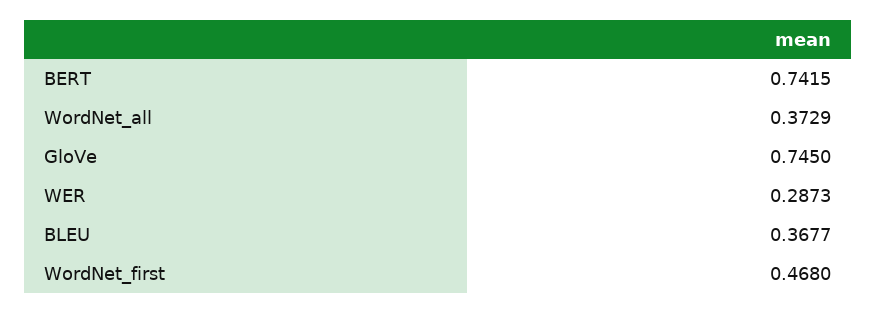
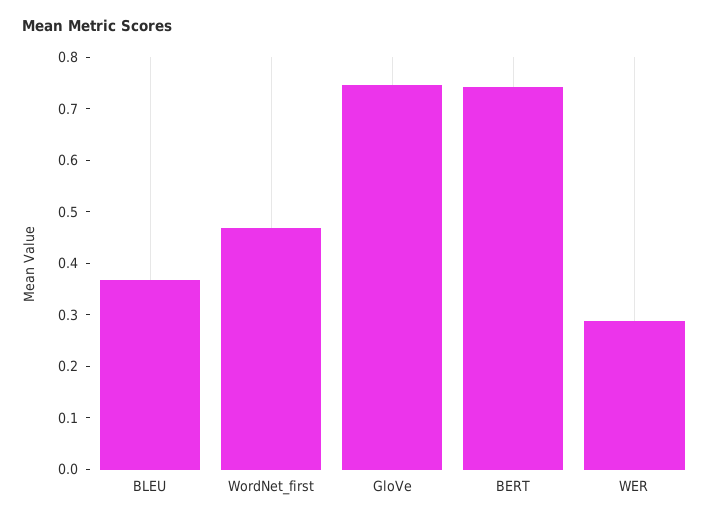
WordNet_all: 0.3729 -> none

